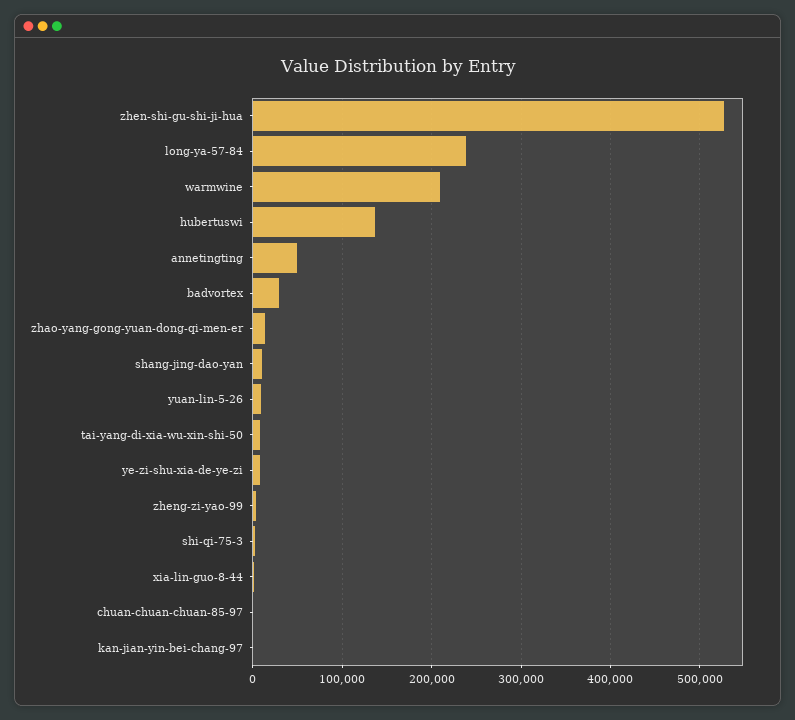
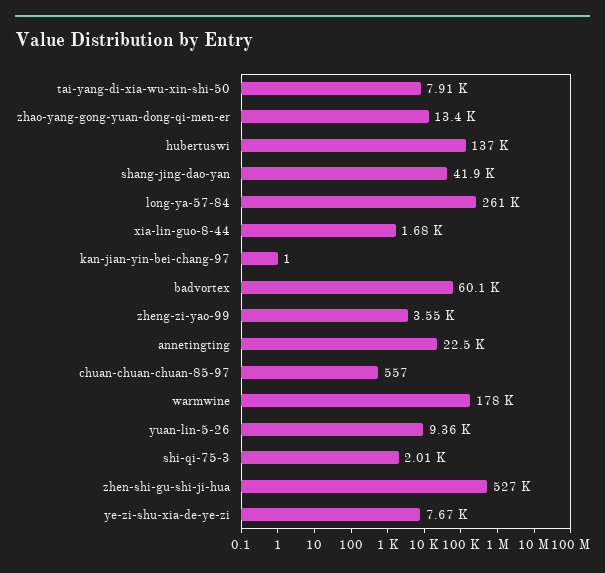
long-ya-57-84: 240000 -> 261000
warmwine: 210000 -> 178000
annetingting: 50000 -> 22500
badvortex: 30000 -> 60100
shang-jing-dao-yan: 10000 -> 41900

